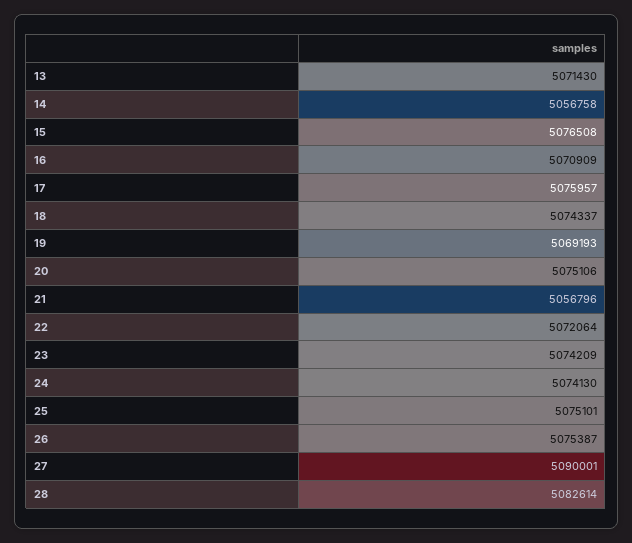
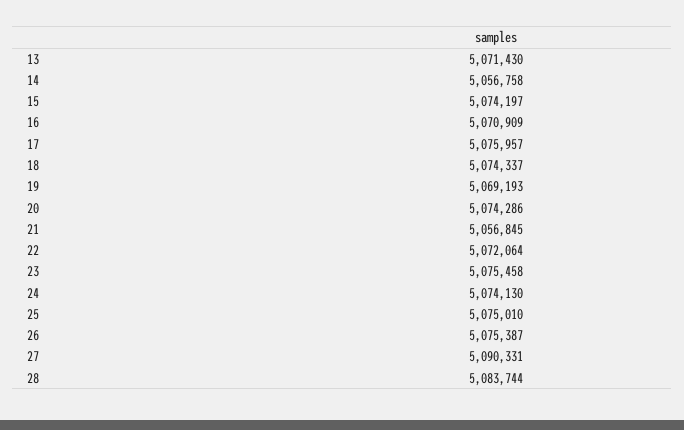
15: 5076508 -> 5074197
20: 5075106 -> 5074286
21: 5056796 -> 5056845
23: 5074209 -> 5075458
25: 5075101 -> 5075010
27: 5090001 -> 5090331
28: 5082614 -> 5083744

